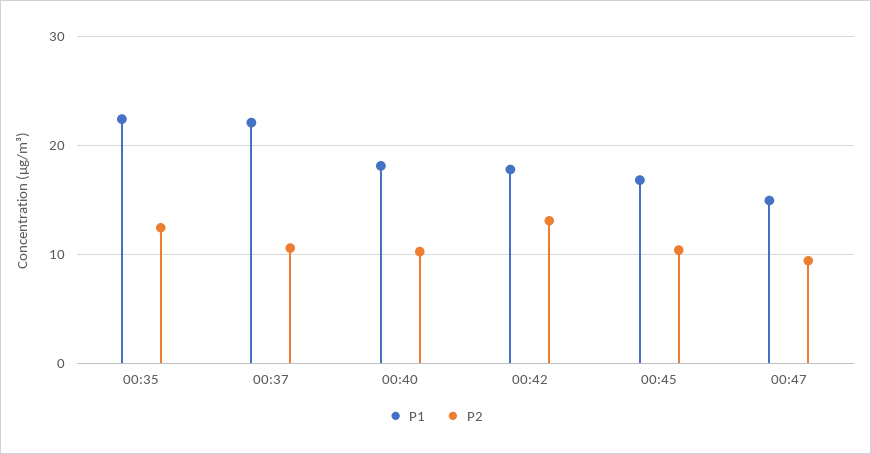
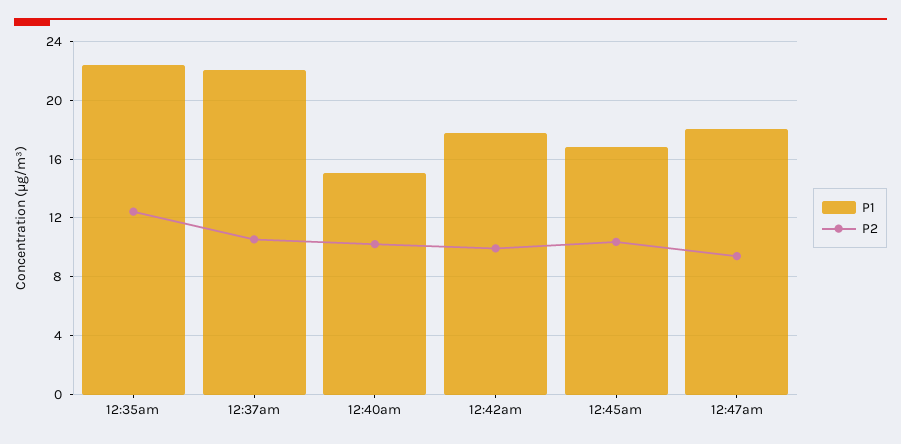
P1, 00:40: 18 -> 15
P2, 00:42: 13 -> 10
P1, 00:47: 15 -> 18

